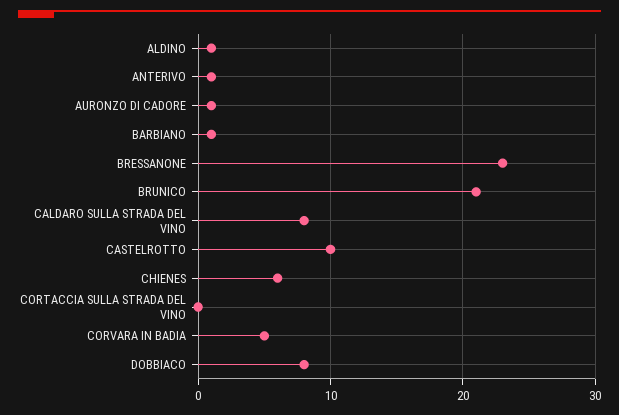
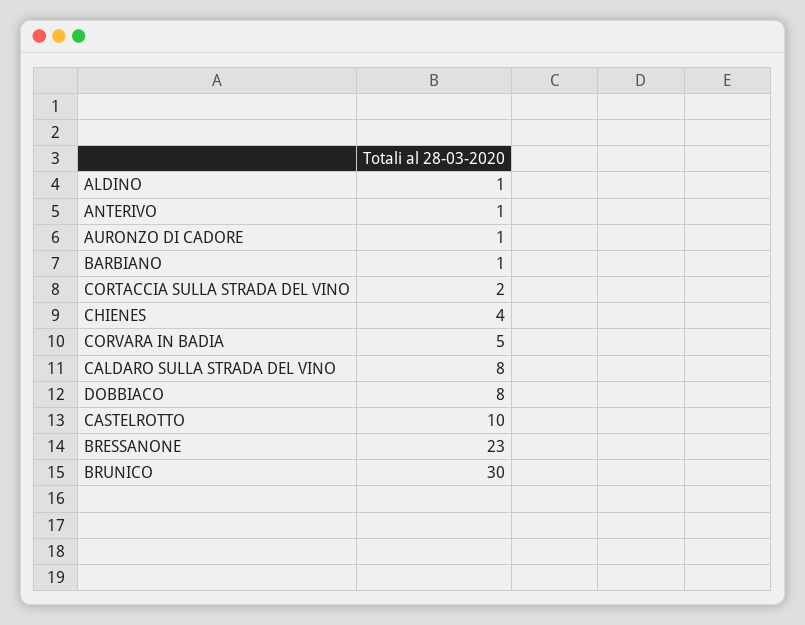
BRUNICO: 21 -> 30
CHIENES: 6 -> 4
CORTACCIA SULLA STRADA DEL VINO: 0 -> 2

